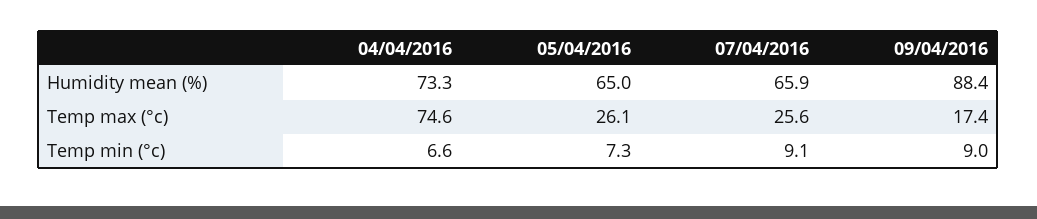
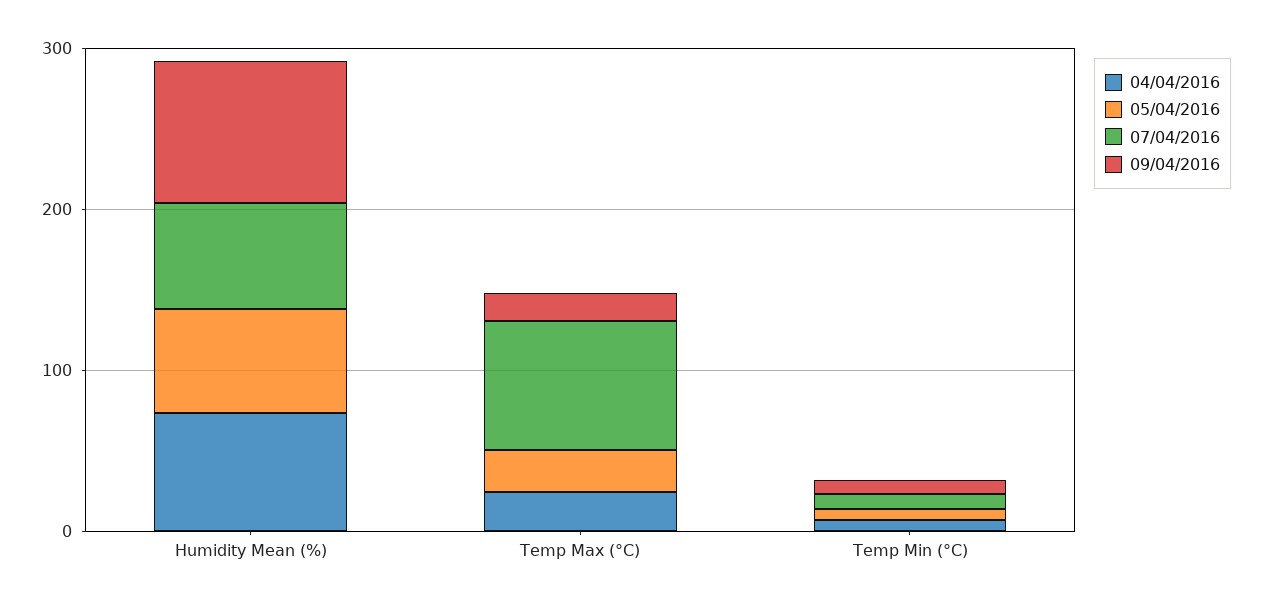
04/04/2016, Temp max (°c): 74.6 -> 20
07/04/2016, Temp max (°c): 25.6 -> 80

